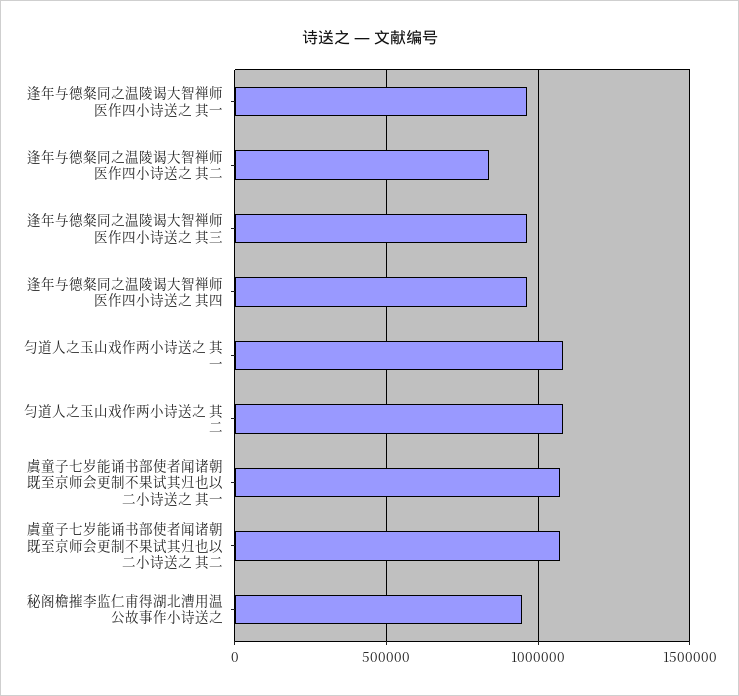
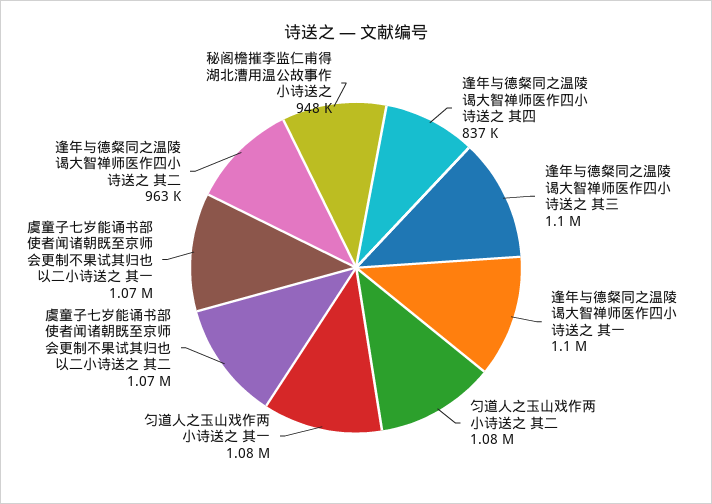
逢年与德粲同之温陵谒大智禅师医作四小诗送之 其一: 950000 -> 1100000
逢年与德粲同之温陵谒大智禅师医作四小诗送之 其二: 850000 -> 963000
逢年与德粲同之温陵谒大智禅师医作四小诗送之 其三: 950000 -> 1100000
逢年与德粲同之温陵谒大智禅师医作四小诗送之 其四: 950000 -> 837000

